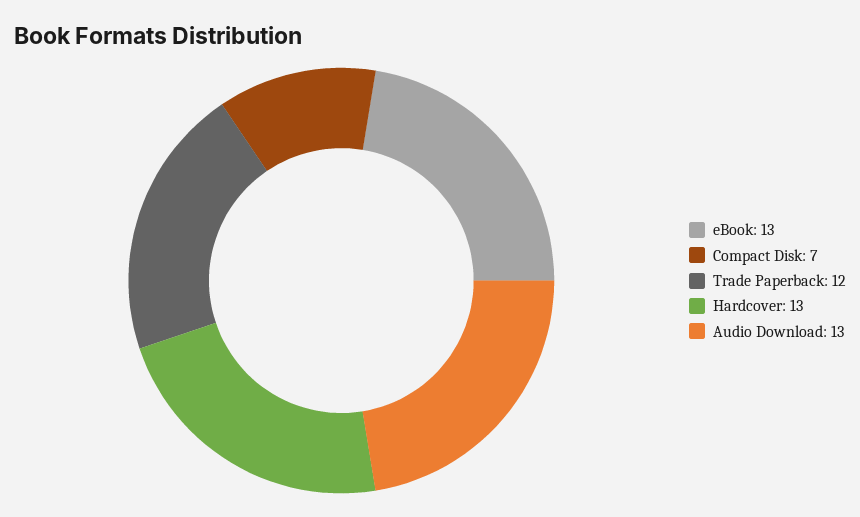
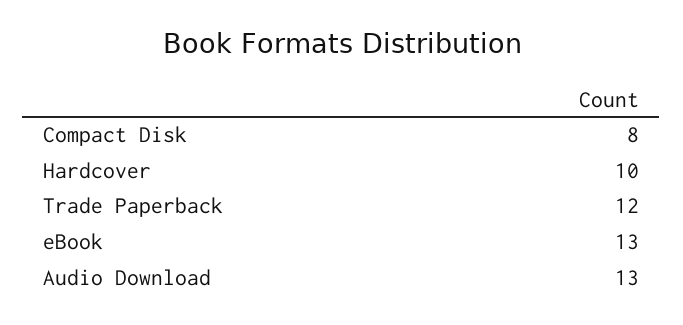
Compact Disk: 7 -> 8
Hardcover: 13 -> 10

